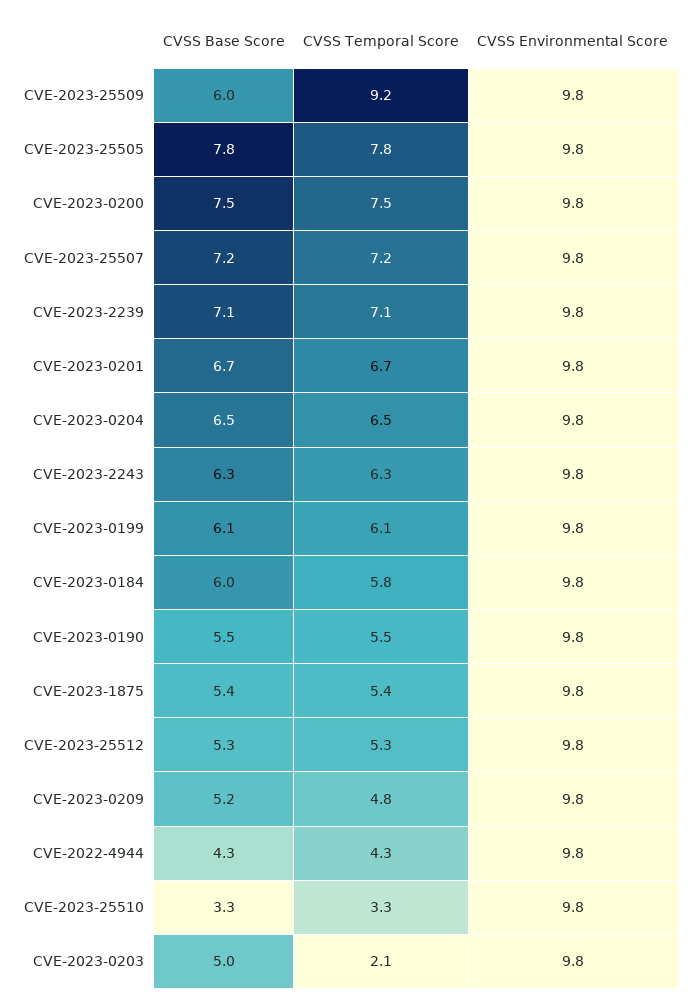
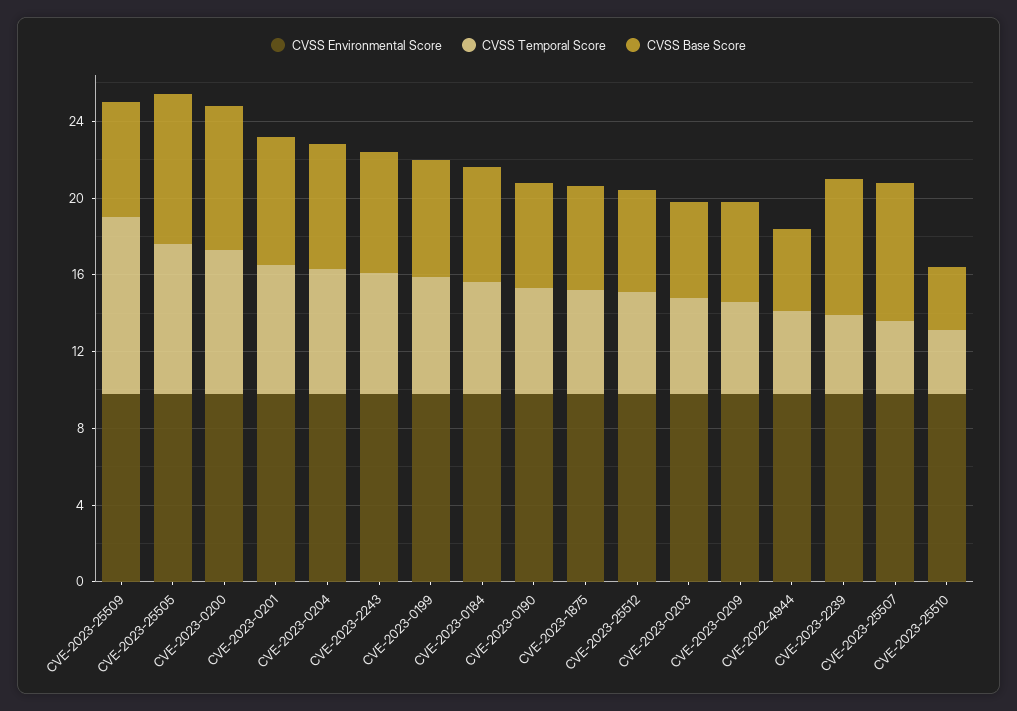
CVSS Temporal Score, CVE-2023-25507: 7.2 -> 4
CVSS Temporal Score, CVE-2023-2239: 7.1 -> 4
CVSS Temporal Score, CVE-2023-0203: 2.1 -> 5

